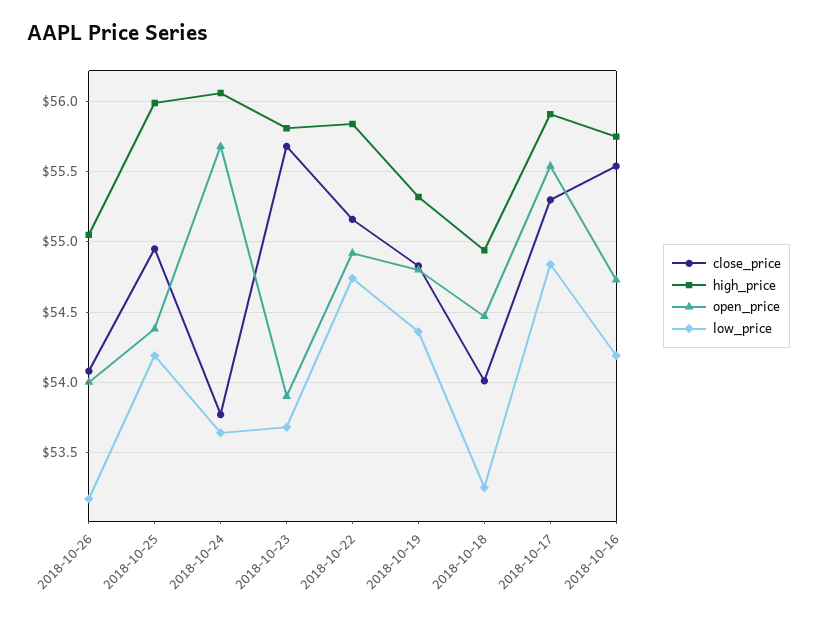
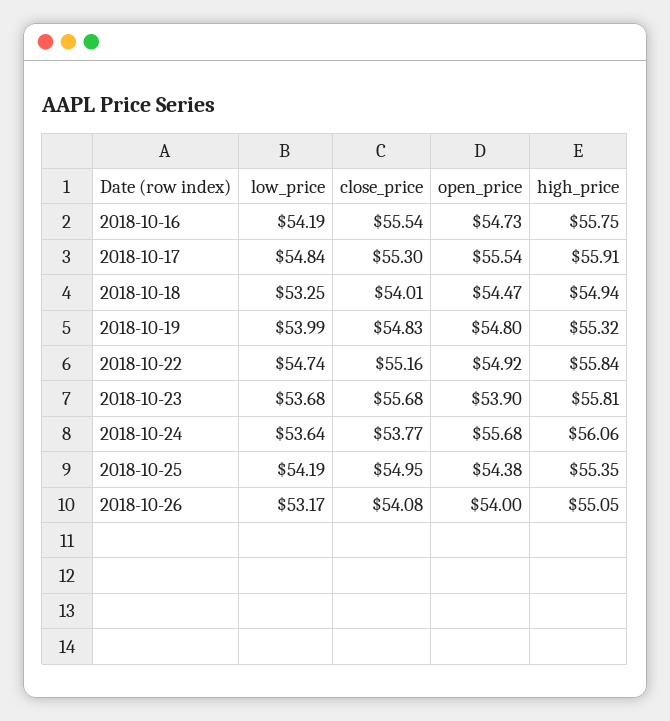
high_price, 2018-10-25: 56 -> 55.35
low_price, 2018-10-19: 54.35 -> 53.99

